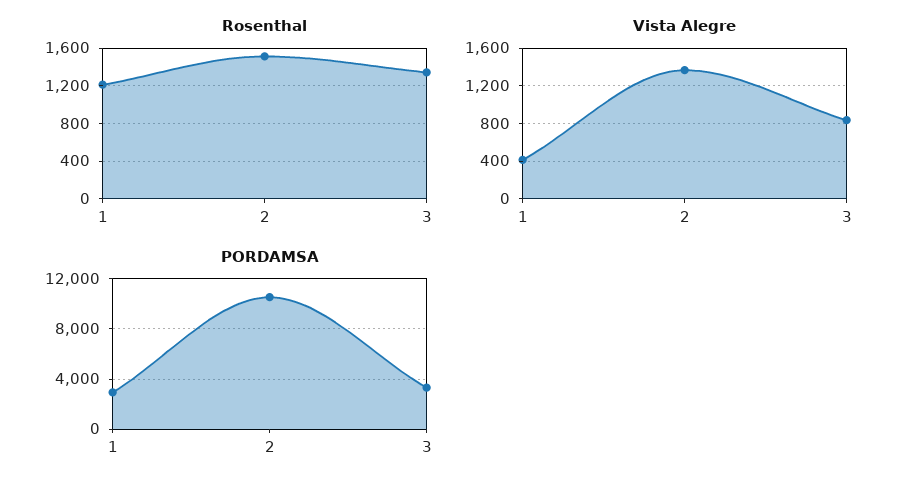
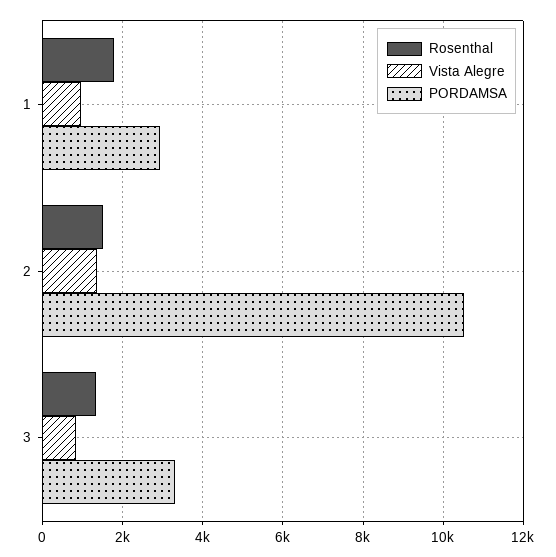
Rosenthal, 1: 1200 -> 1800
Vista Alegre, 1: 400 -> 1000

